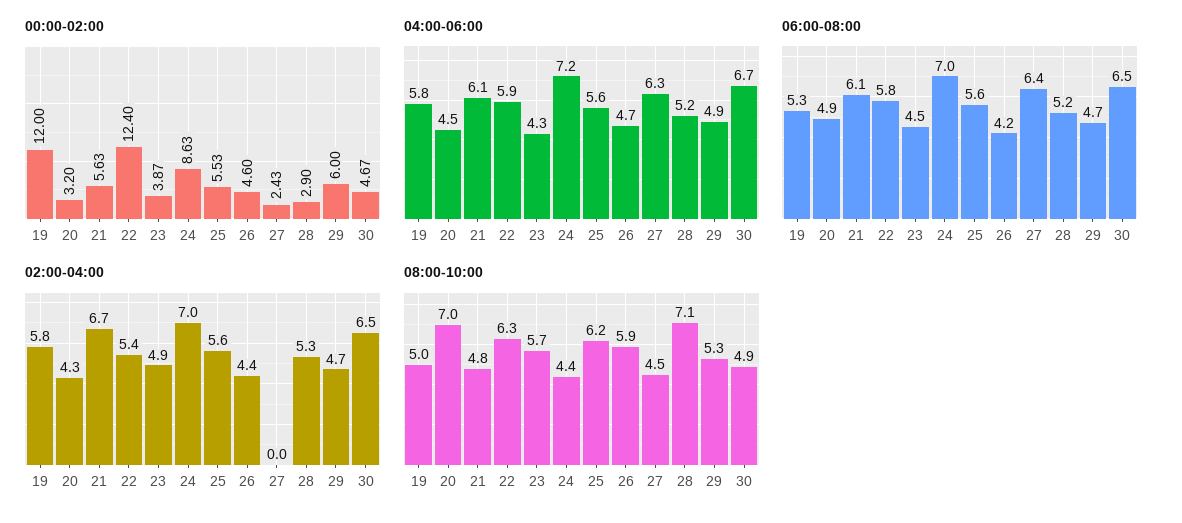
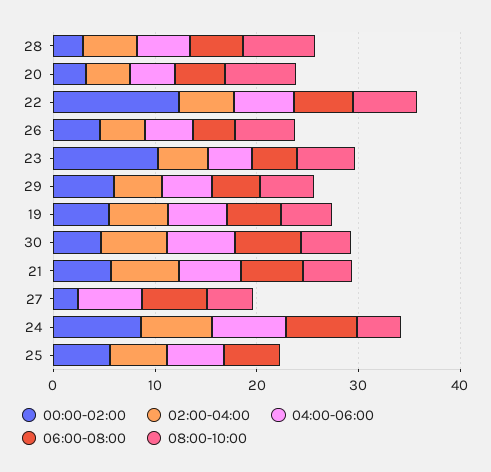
00:00-02:00, 19: 12 -> 6
00:00-02:00, 23: 3.87 -> 10
08:00-10:00, 25: 6.2 -> 0

